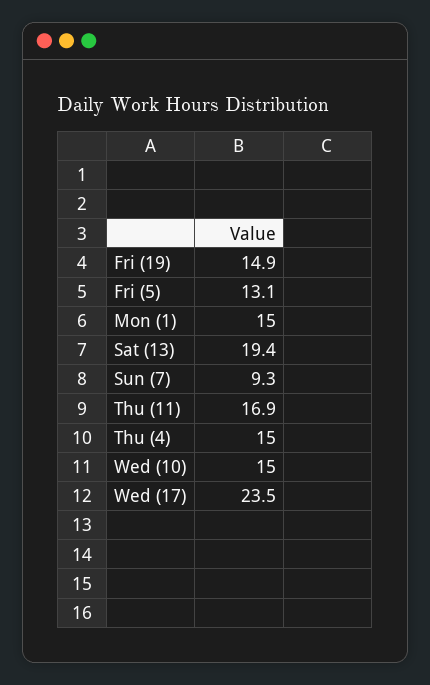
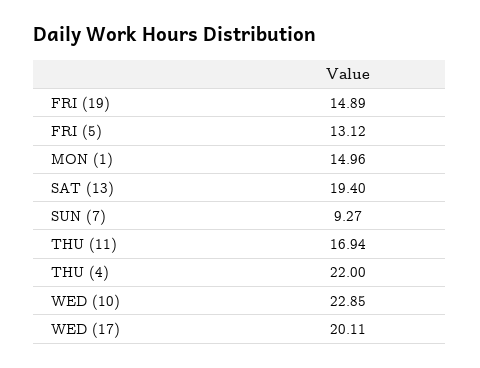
Thu (4): 15 -> 22
Wed (10): 15 -> 22.85
Wed (17): 23.5 -> 20.11

